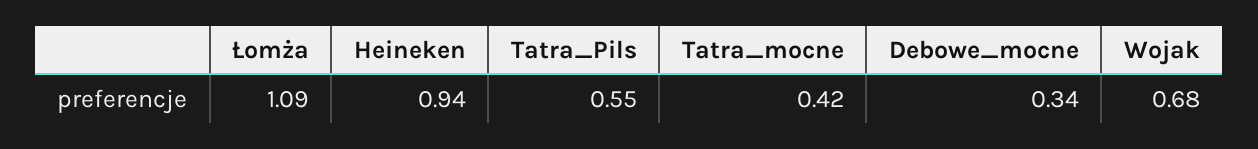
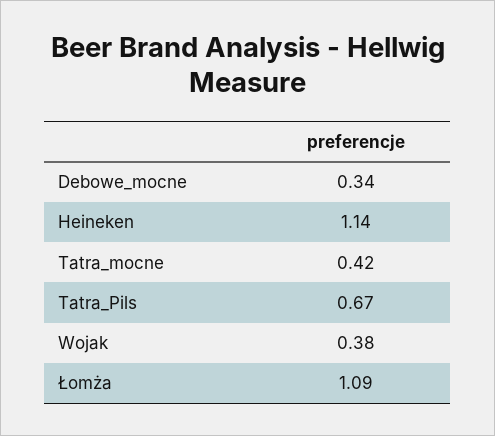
Heineken: 0.94 -> 1.14
Tatra_Pils: 0.55 -> 0.67
Wojak: 0.68 -> 0.38

